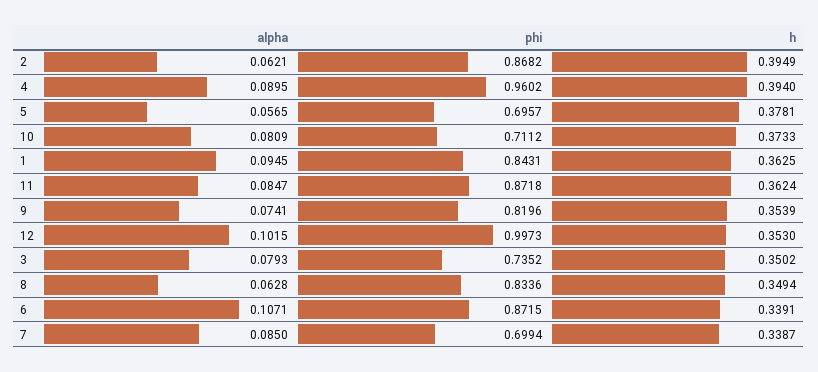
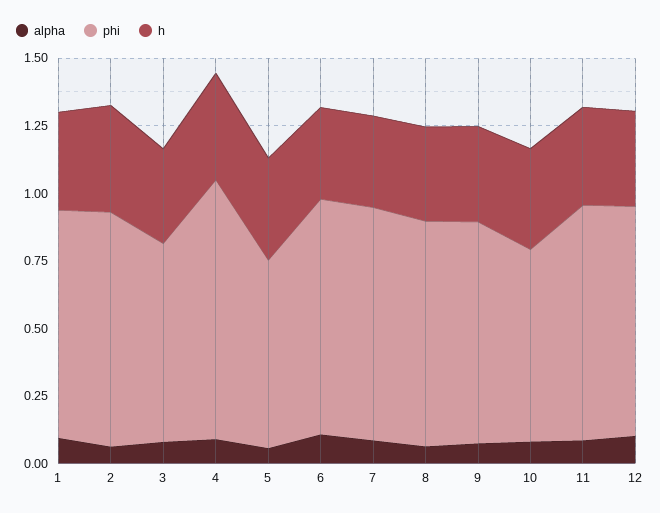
phi, 12: 0.9973 -> 0.85
phi, 7: 0.6994 -> 0.85

